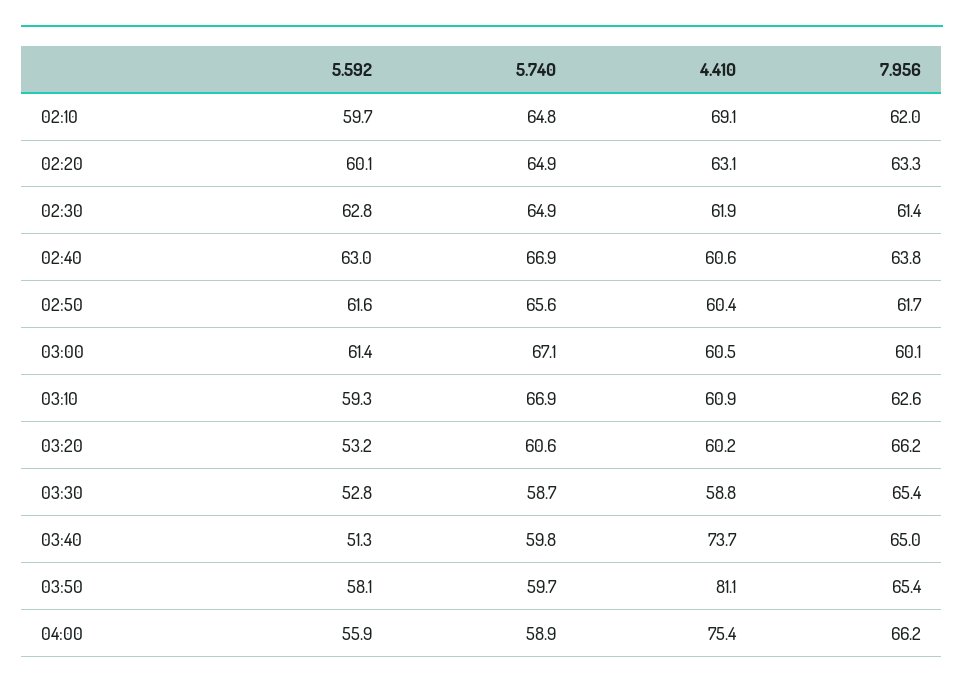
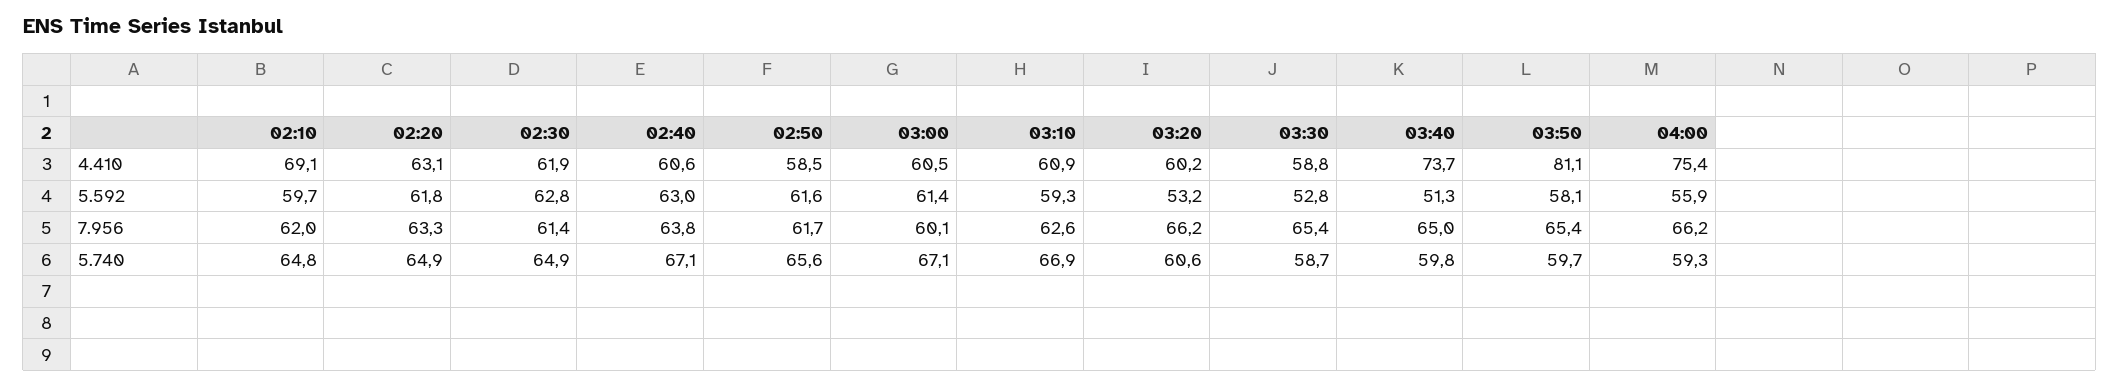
5.592, 02:20: 60.1 -> 61.8
5.740, 02:40: 66.9 -> 67.1
4.410, 02:50: 60.4 -> 58.5
5.740, 04:00: 58.9 -> 59.3

